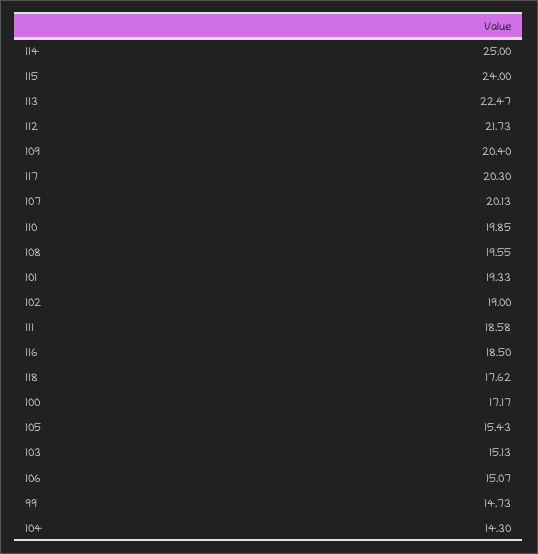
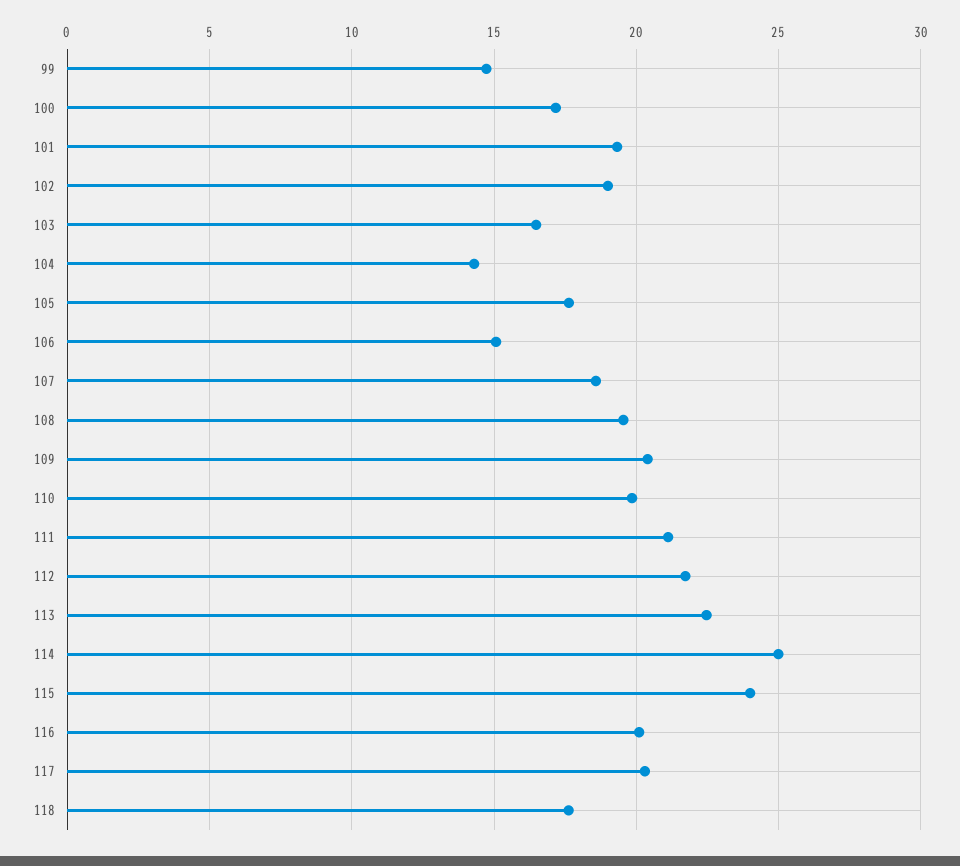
107: 20.13 -> 18.5
111: 18.58 -> 21
116: 18.5 -> 20
105: 15.43 -> 17.5
103: 15.13 -> 16.5

